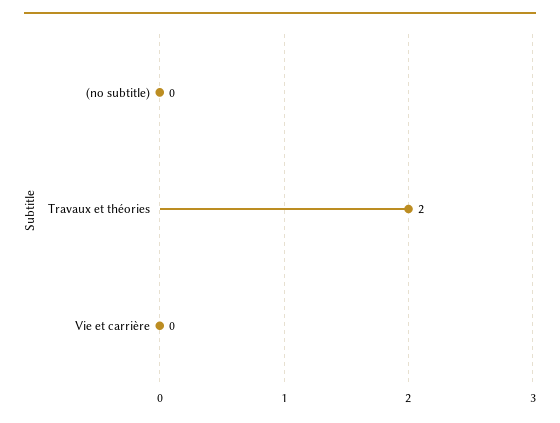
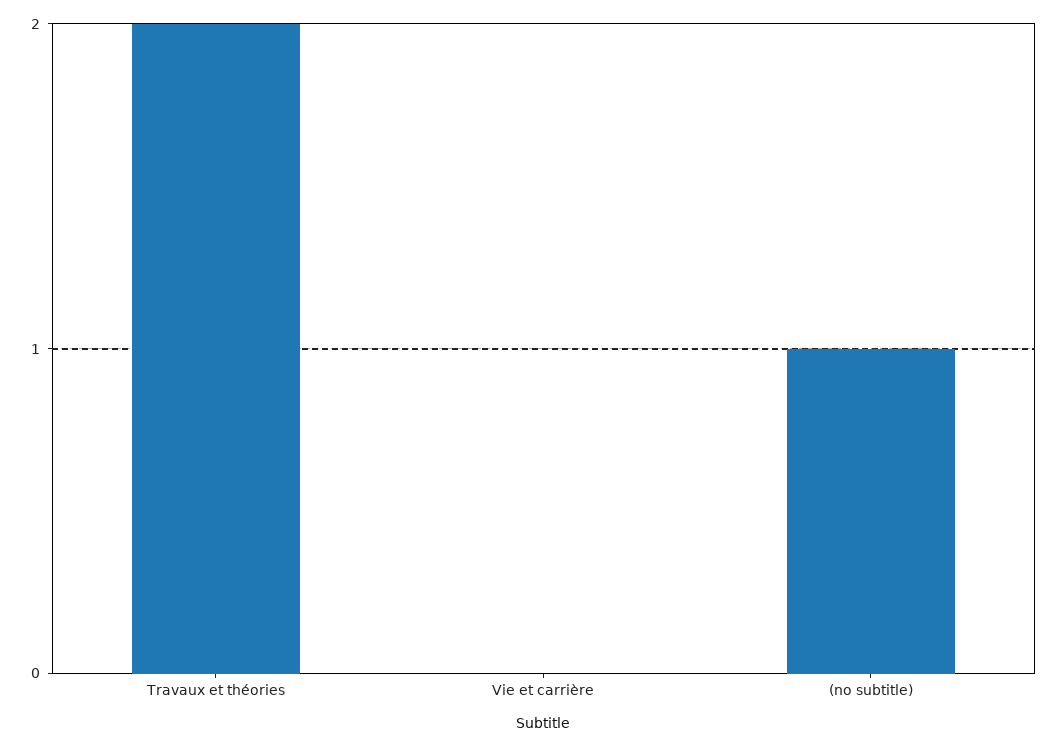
(no subtitle): 0 -> 1

